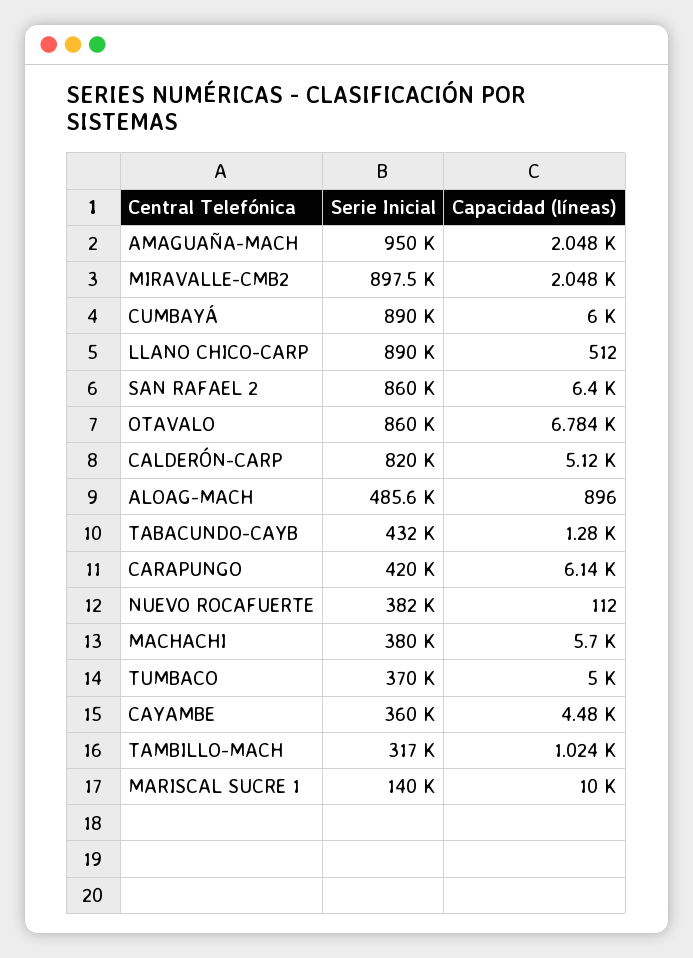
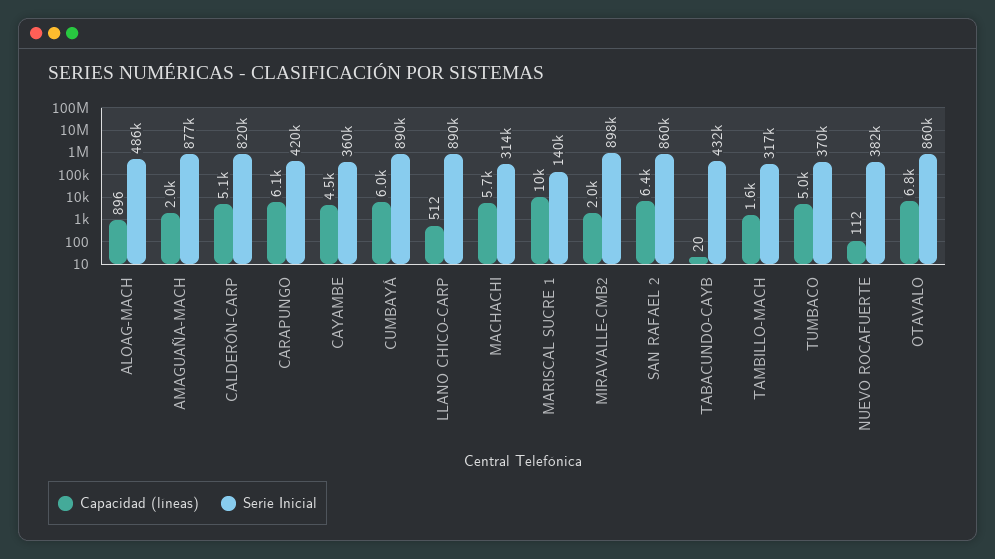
Serie Inicial, AMAGUAÑA-MACH: 950000 -> 877000
Capacidad (líneas), TABACUNDO-CAYB: 1280 -> 20
Serie Inicial, MACHACHI: 380000 -> 314000
Capacidad (líneas), TAMBILLO-MACH: 1024 -> 1600

